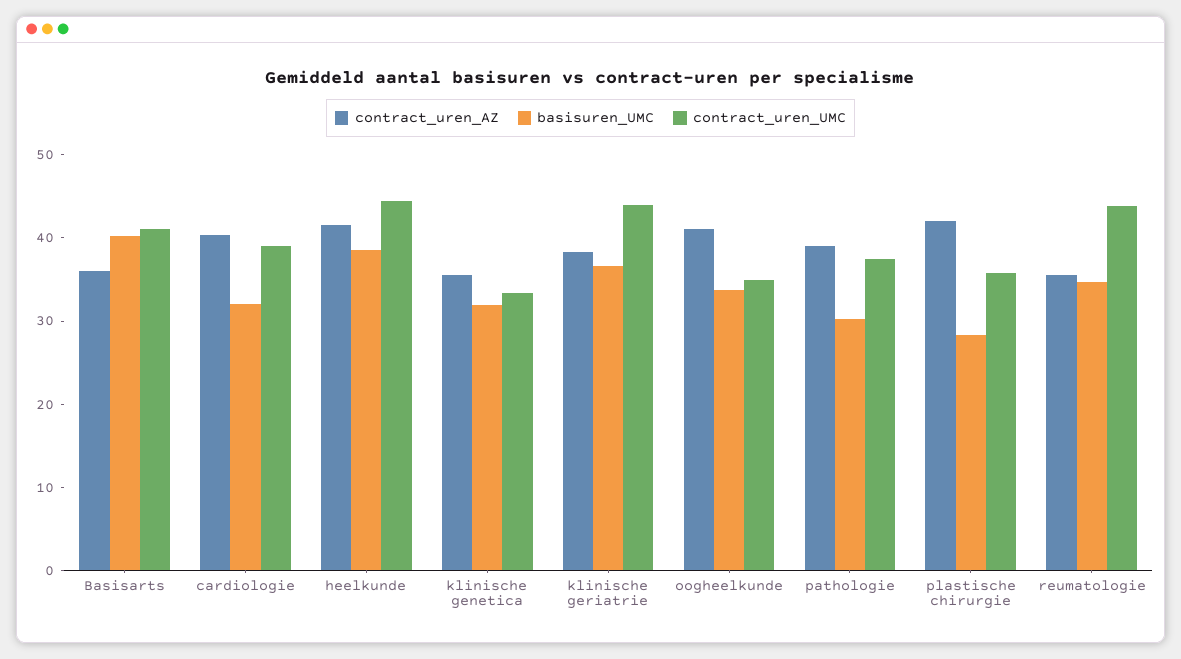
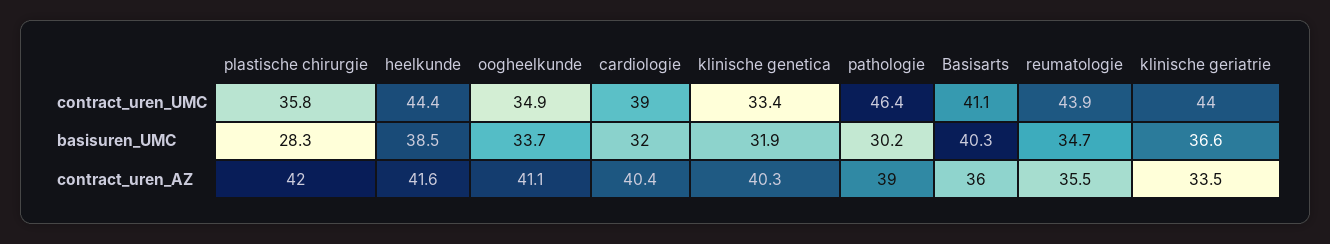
contract_uren_AZ, klinische genetica: 36 -> 40.3
contract_uren_AZ, klinische geriatrie: 38 -> 33.5
contract_uren_UMC, pathologie: 38 -> 46.4

